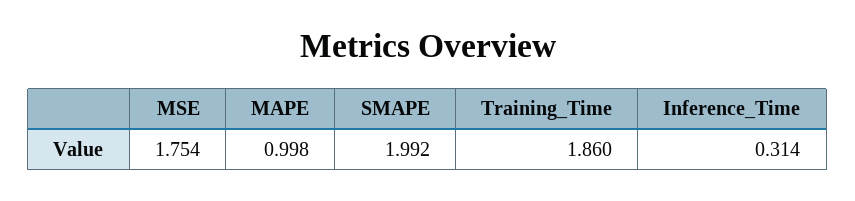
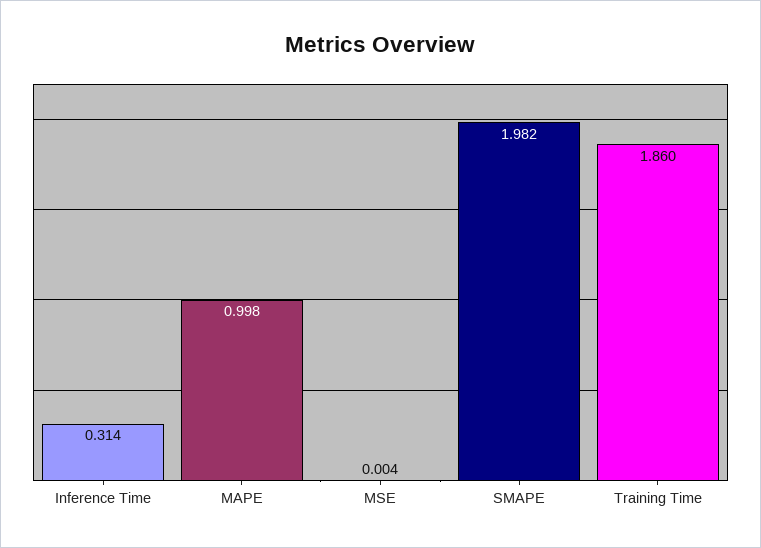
MSE: 1.754 -> 0.004
SMAPE: 1.992 -> 1.982

